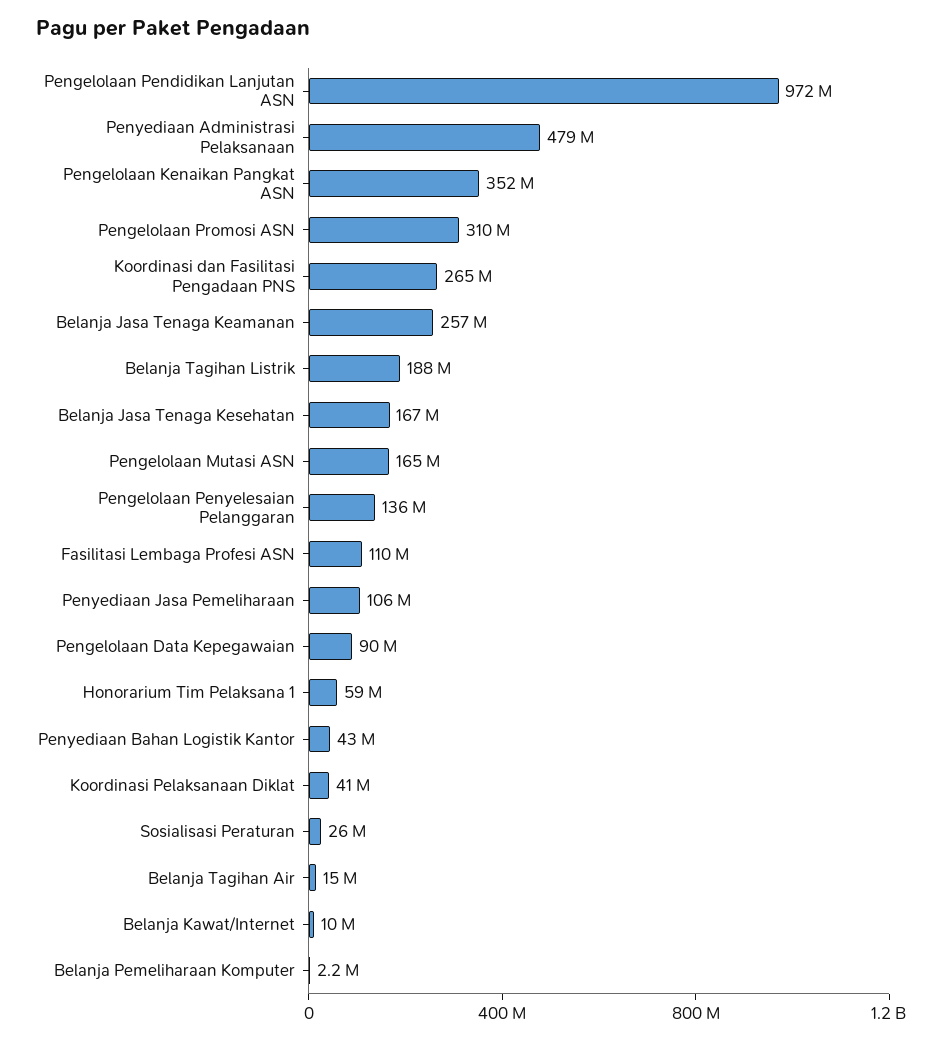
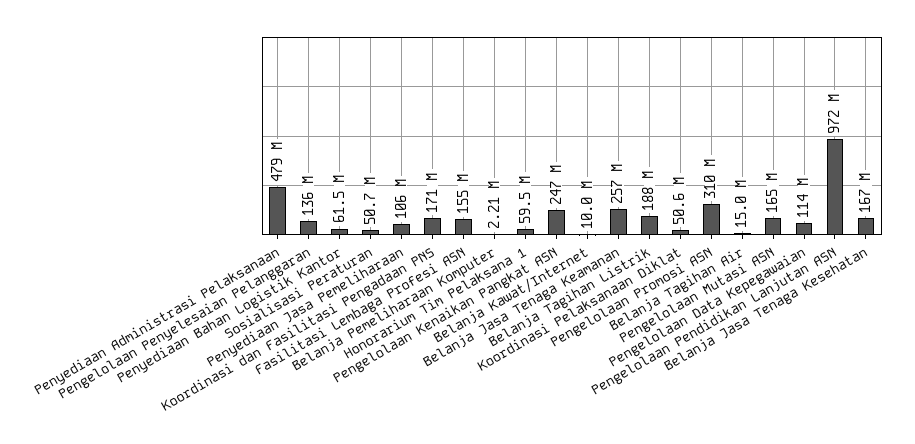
Pengelolaan Kenaikan Pangkat ASN: 352000000 -> 247000000
Koordinasi dan Fasilitasi Pengadaan PNS: 265000000 -> 171000000
Fasilitasi Lembaga Profesi ASN: 110000000 -> 155000000
Pengelolaan Data Kepegawaian: 90000000 -> 114000000
Penyediaan Bahan Logistik Kantor: 43000000 -> 61500000
Koordinasi Pelaksanaan Diklat: 41000000 -> 50600000
Sosialisasi Peraturan: 26000000 -> 50700000

